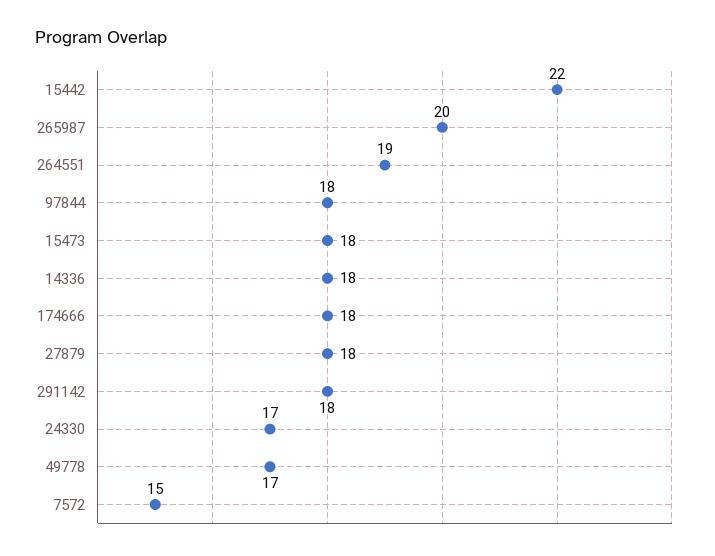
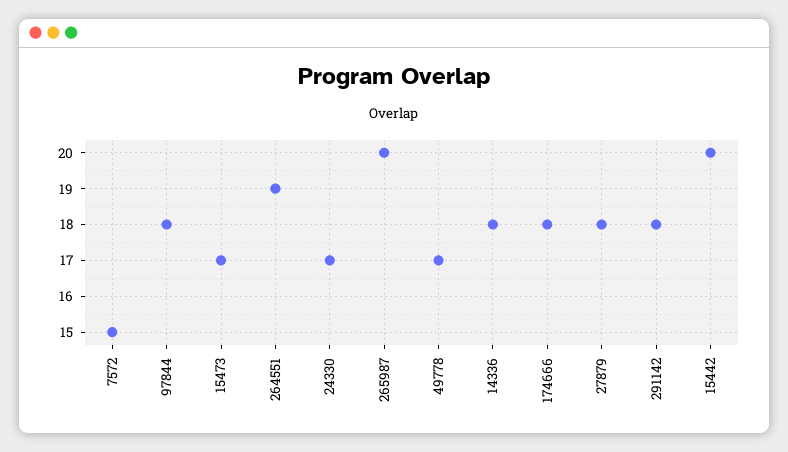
15442: 22 -> 20
15473: 18 -> 17

